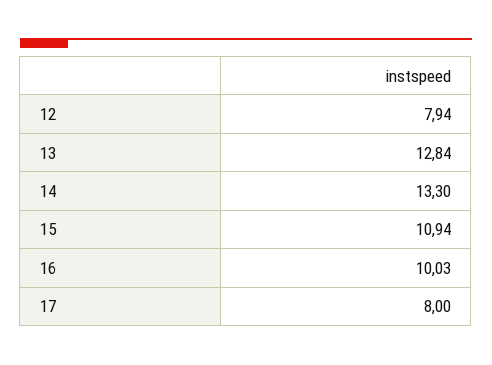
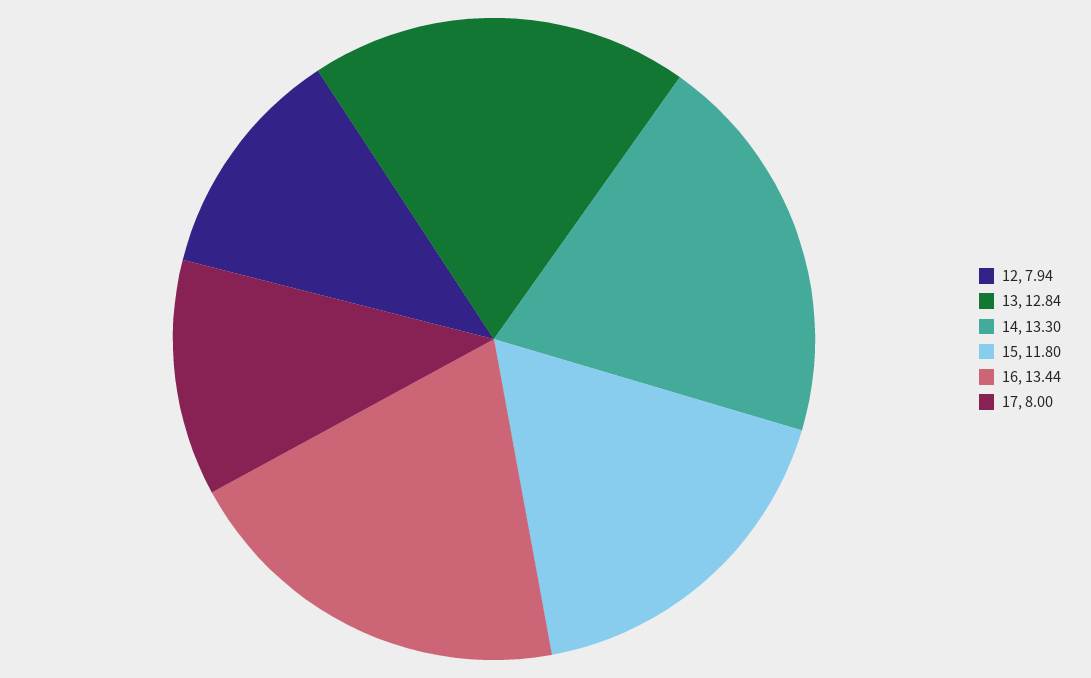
15: 10.94 -> 11.8
16: 10.03 -> 13.44

